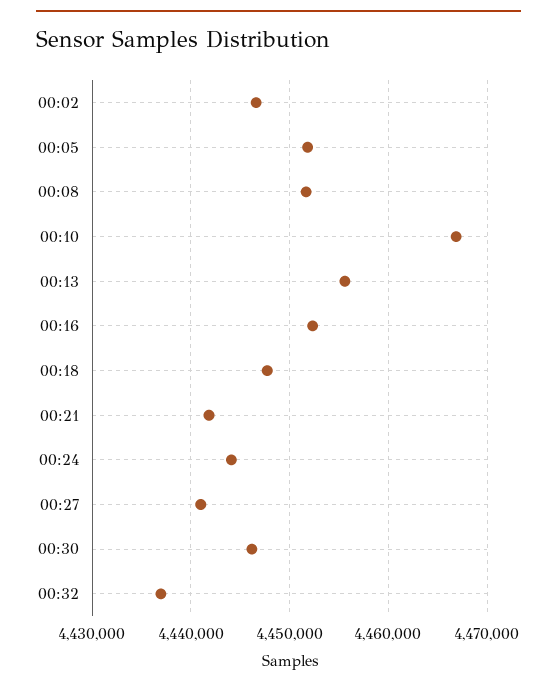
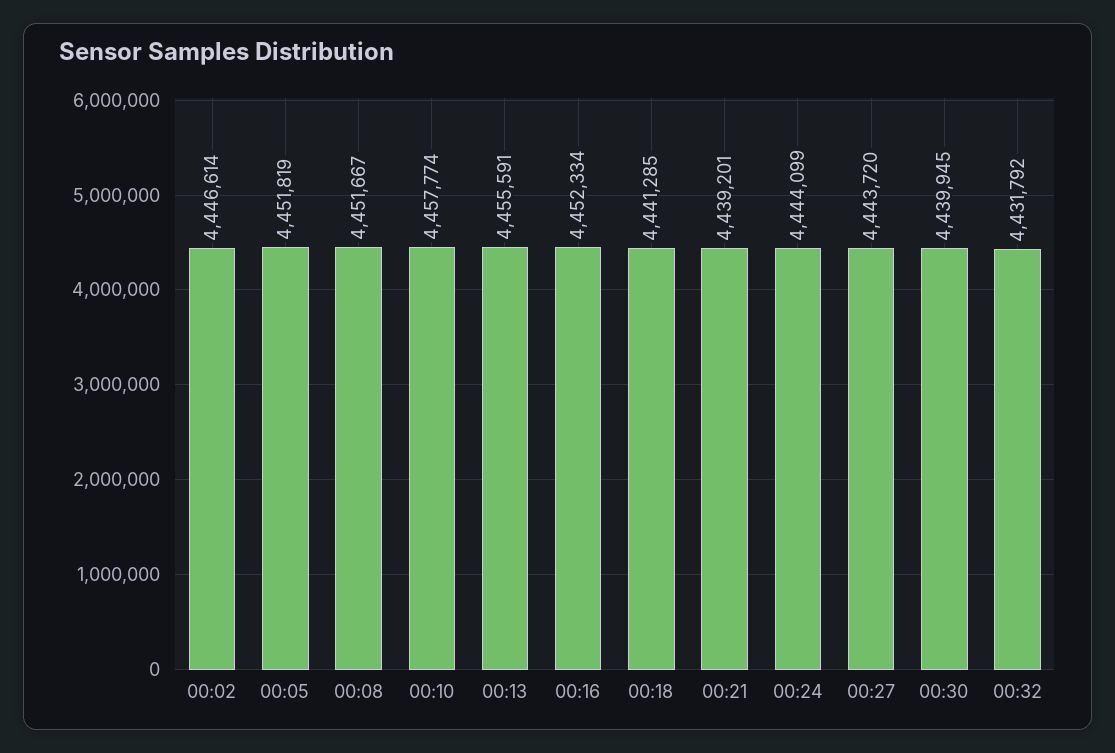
00:10: 4467000 -> 4457774
00:18: 4448000 -> 4441285
00:21: 4442000 -> 4439201
00:27: 4441000 -> 4443720
00:30: 4446000 -> 4439945
00:32: 4437000 -> 4431792

